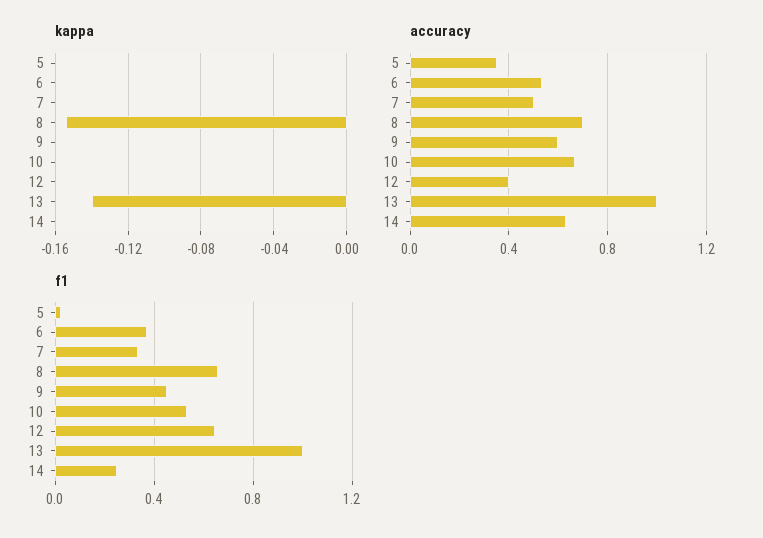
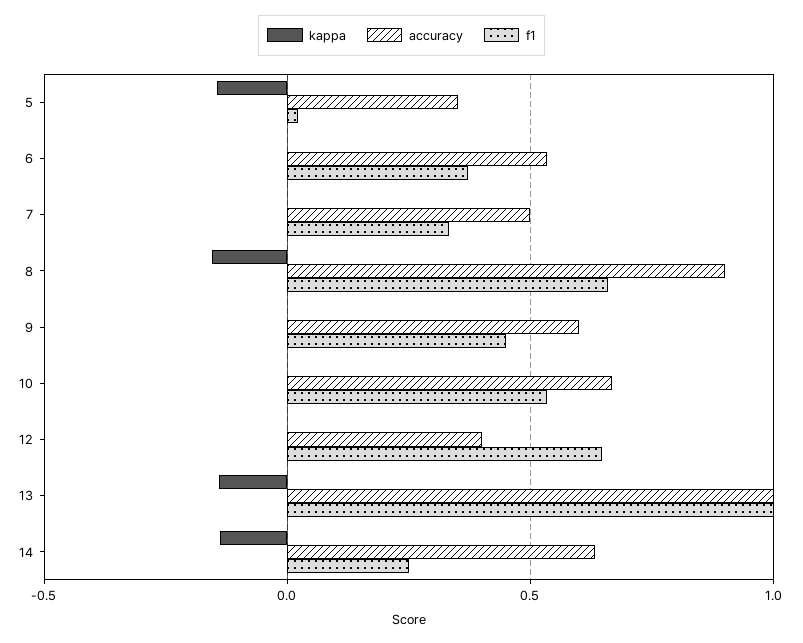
kappa, 5: 0 -> -0.15
kappa, 14: 0 -> -0.15
accuracy, 8: 0.7 -> 0.9

